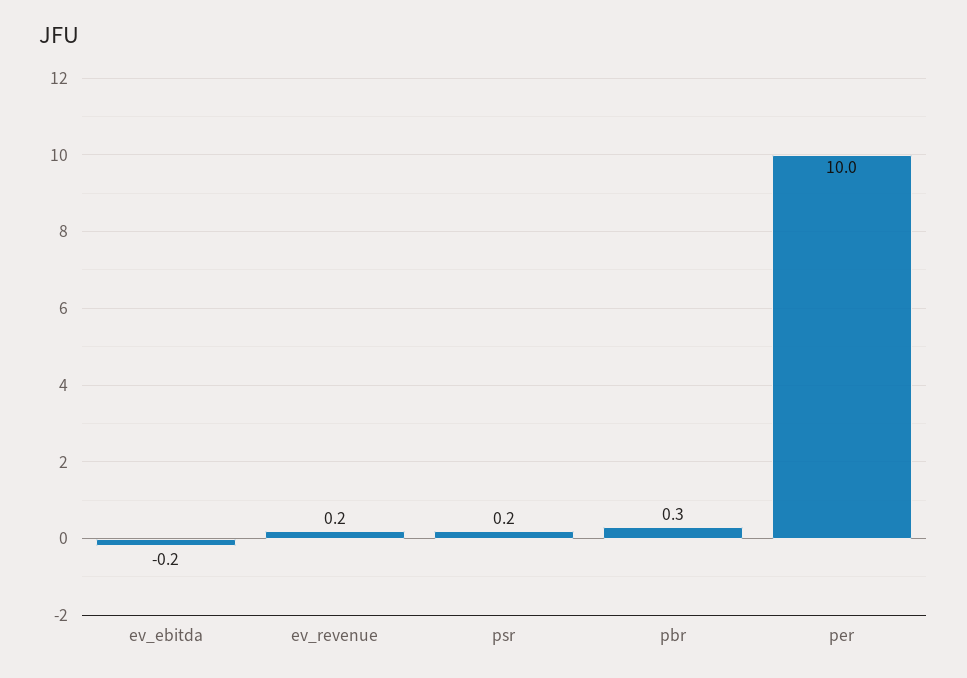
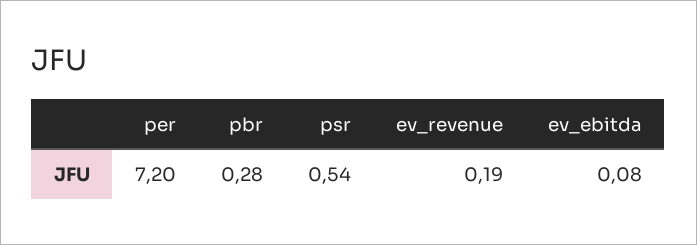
ev_ebitda: -0.2 -> 0.08
psr: 0.2 -> 0.54
per: 10 -> 7.2

